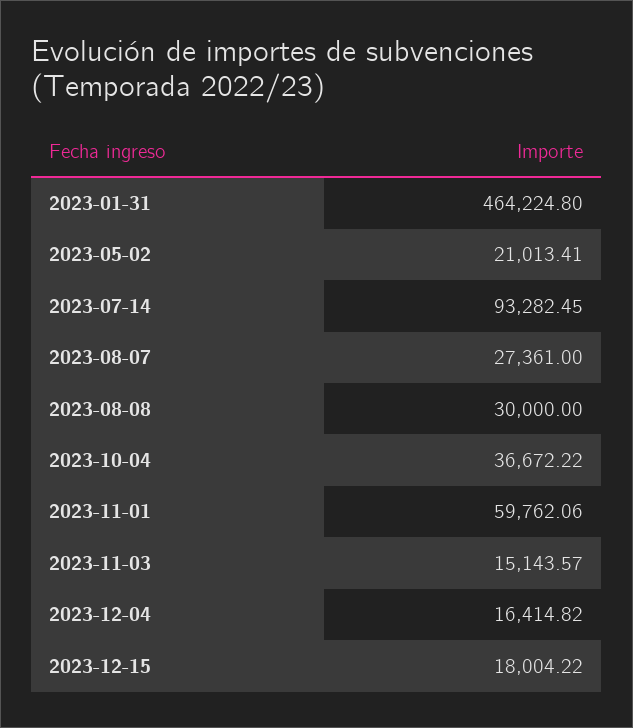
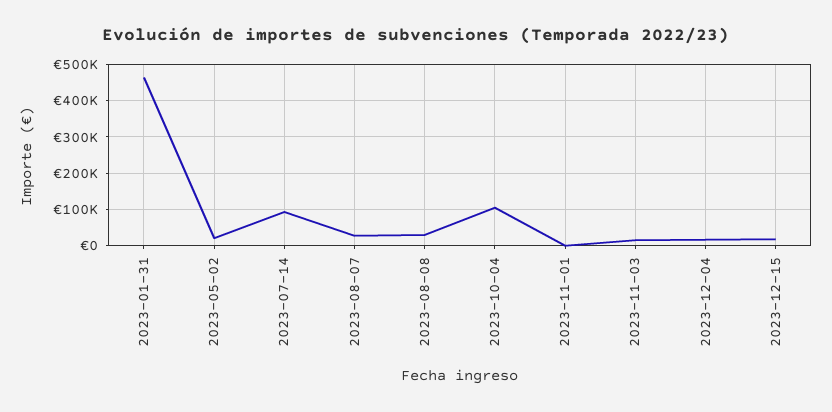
2023-10-04: 36672.22 -> 100000
2023-11-01: 59762.06 -> 0

